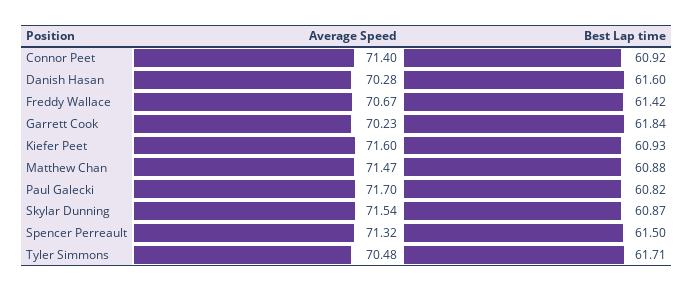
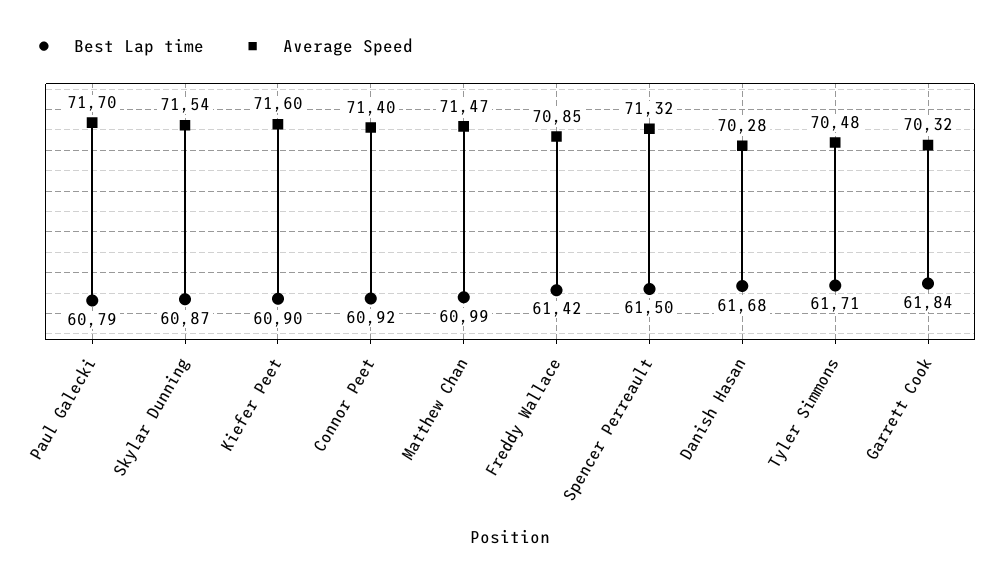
Best Lap time, Danish Hasan: 61.6 -> 61.68
Average Speed, Freddy Wallace: 70.67 -> 70.85
Average Speed, Garrett Cook: 70.23 -> 70.32
Best Lap time, Kiefer Peet: 60.93 -> 60.9
Best Lap time, Matthew Chan: 60.88 -> 60.99
Best Lap time, Paul Galecki: 60.82 -> 60.79

